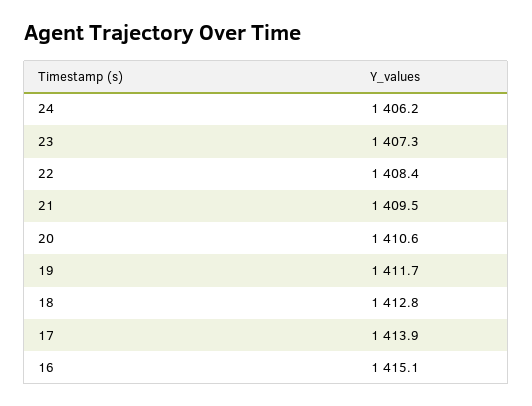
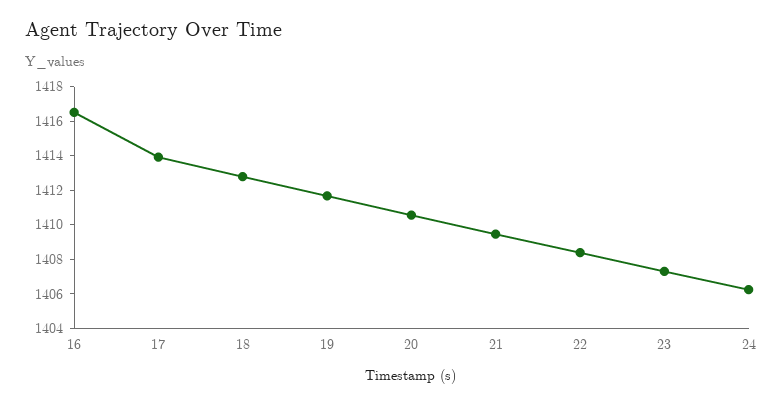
16: 1415.1 -> 1416.5

